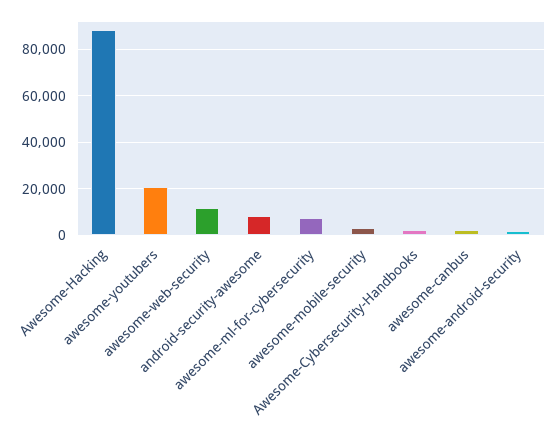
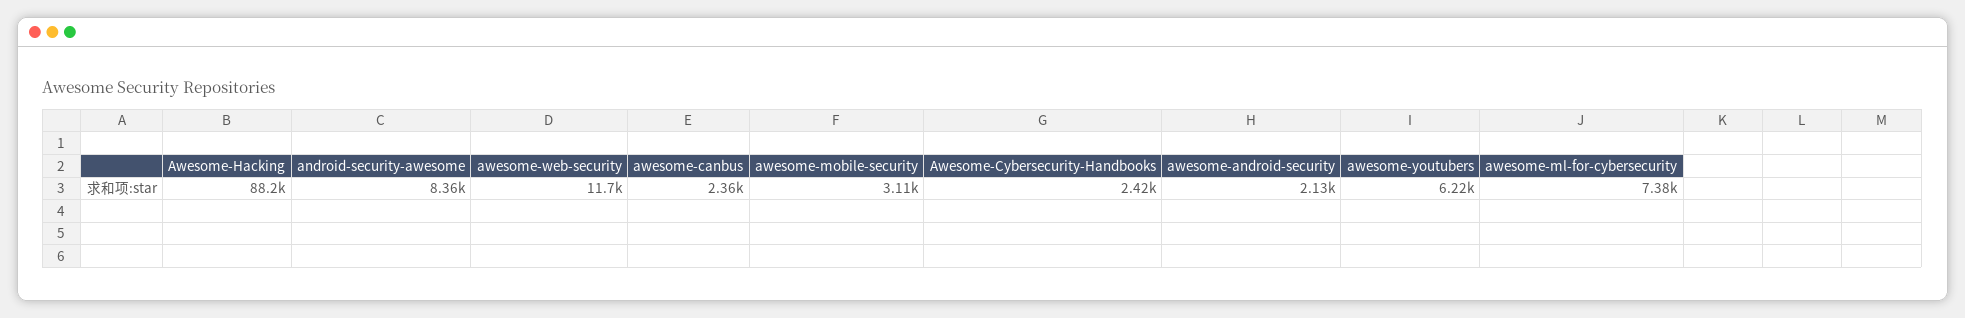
awesome-youtubers: 20000 -> 6220

